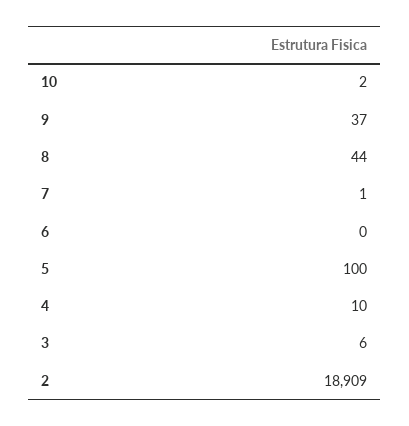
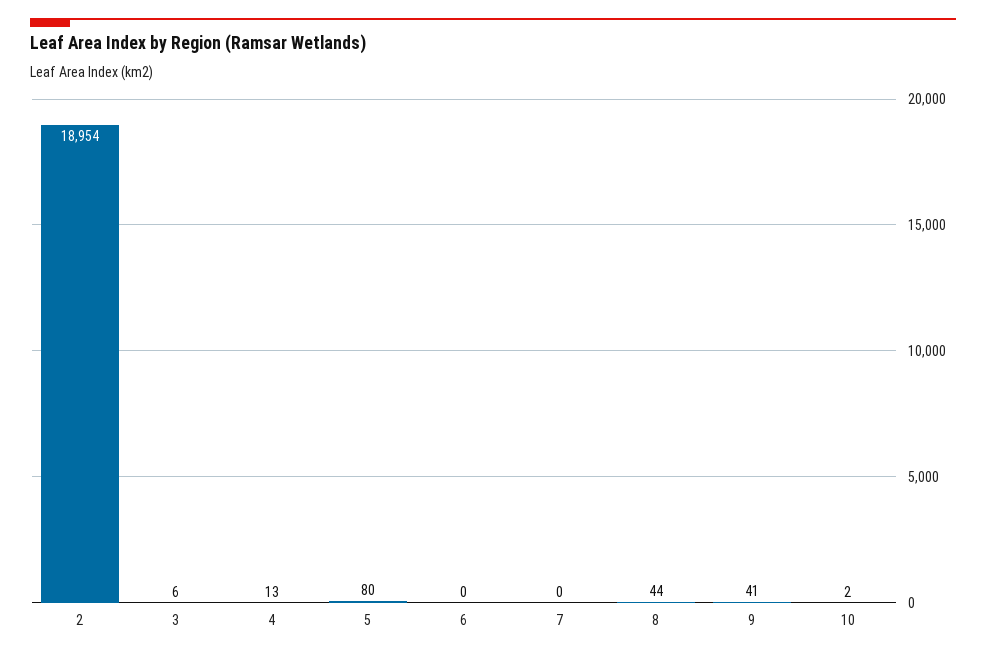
9: 37 -> 41
7: 1 -> 0
5: 100 -> 80
4: 10 -> 13
2: 18909 -> 18954

